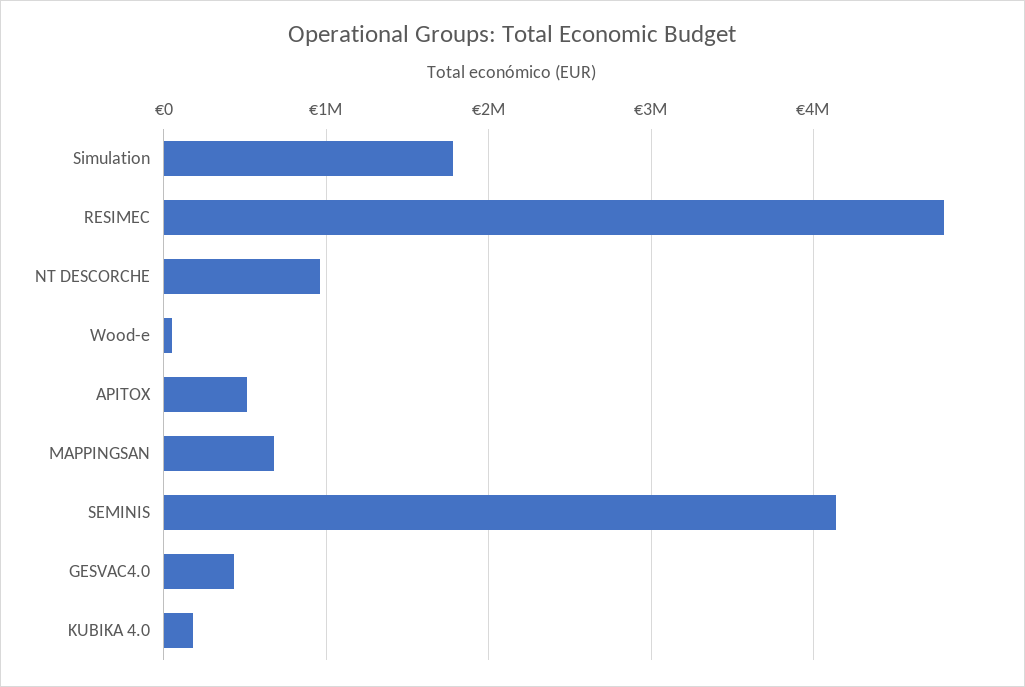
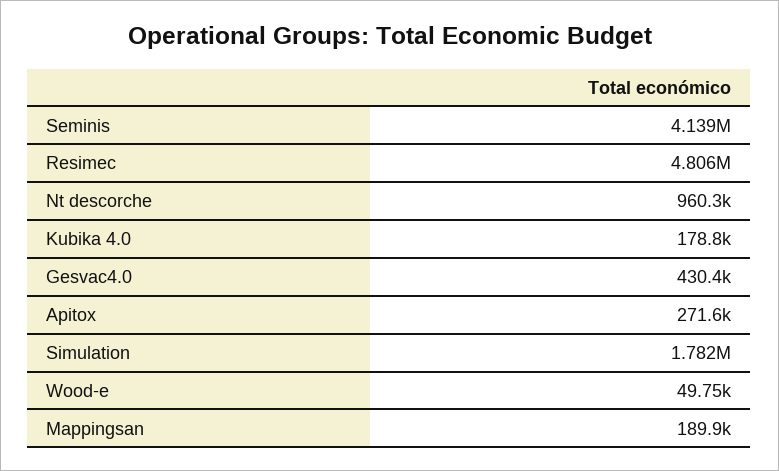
APITOX: 500000 -> 271600
MAPPINGSAN: 700000 -> 189900

